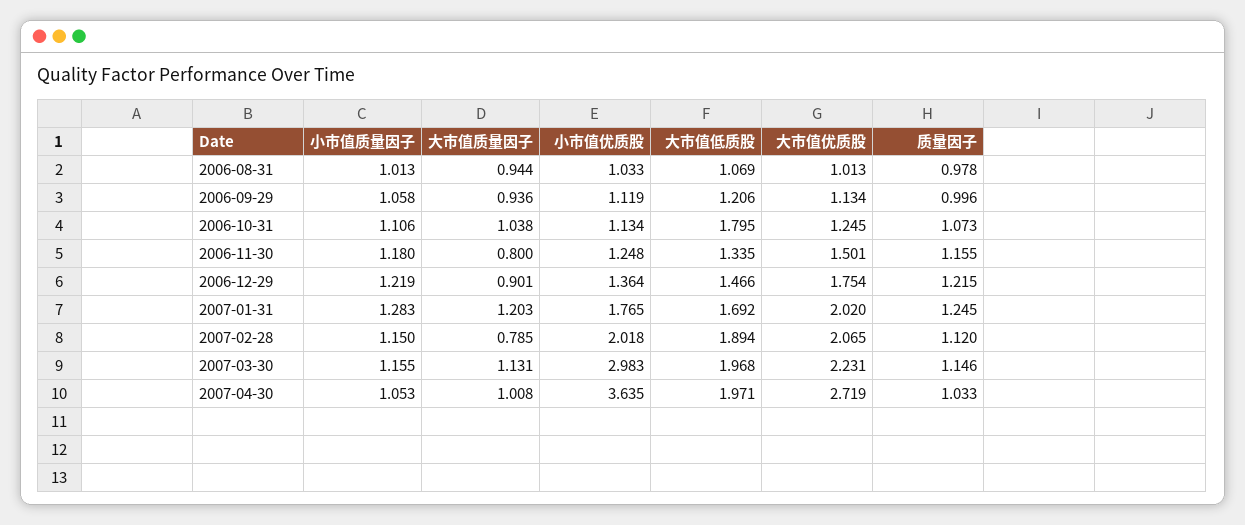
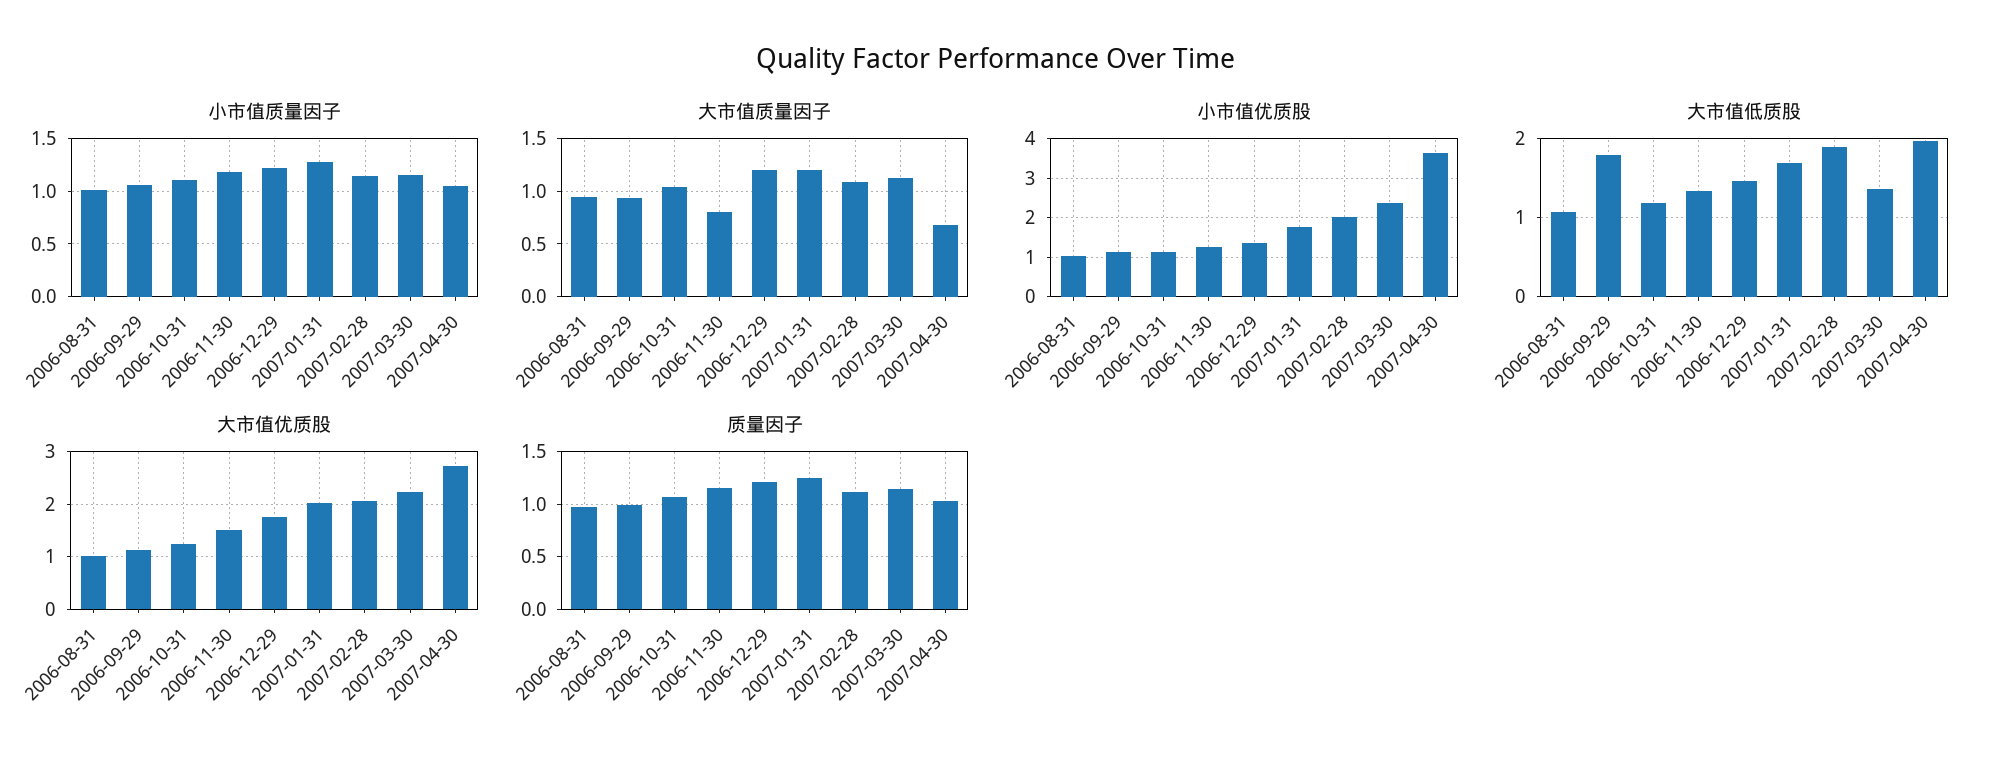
大市值低质股, 2006-09-29: 1.206 -> 1.8
大市值低质股, 2006-10-31: 1.795 -> 1.2
大市值质量因子, 2006-12-29: 0.901 -> 1.2
大市值质量因子, 2007-02-28: 0.785 -> 1.1
小市值优质股, 2007-03-30: 2.983 -> 2.4
大市值低质股, 2007-03-30: 1.968 -> 1.4
大市值质量因子, 2007-04-30: 1.008 -> 0.7

